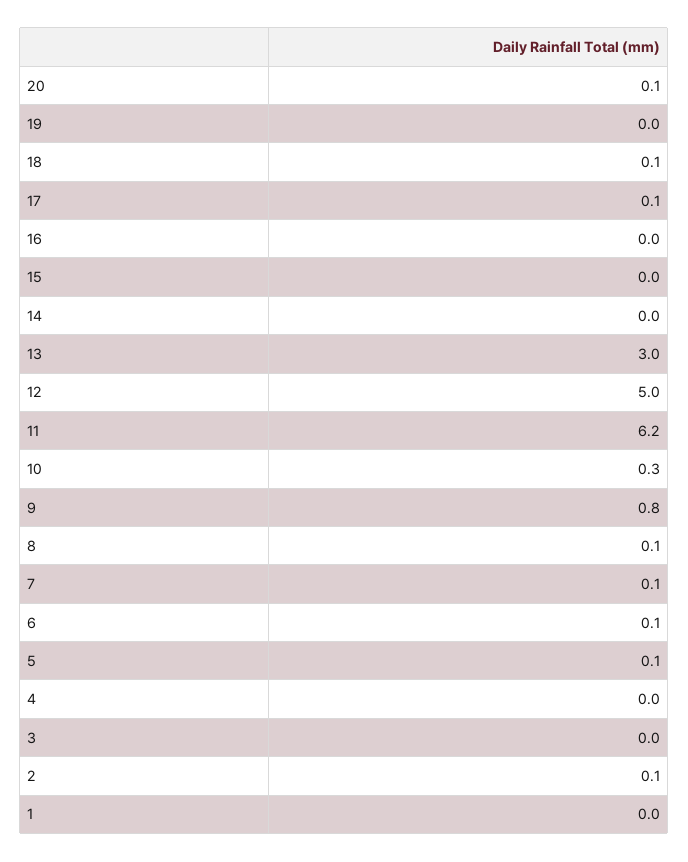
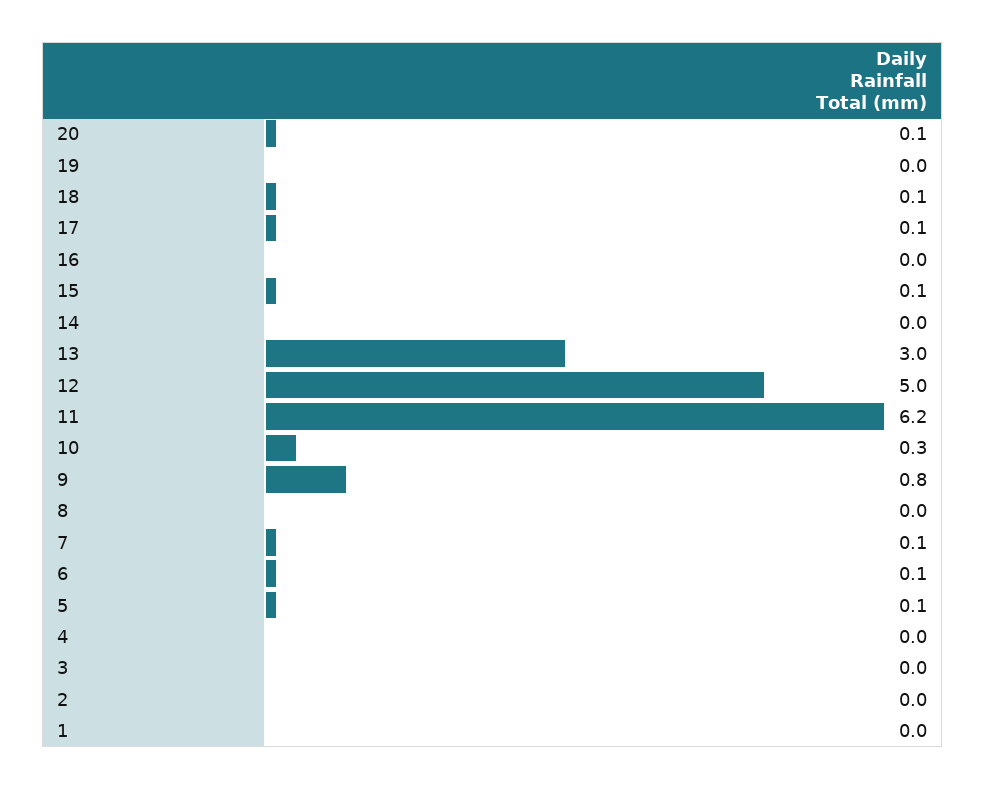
15: 0 -> 0.1
8: 0.1 -> 0
2: 0.1 -> 0

